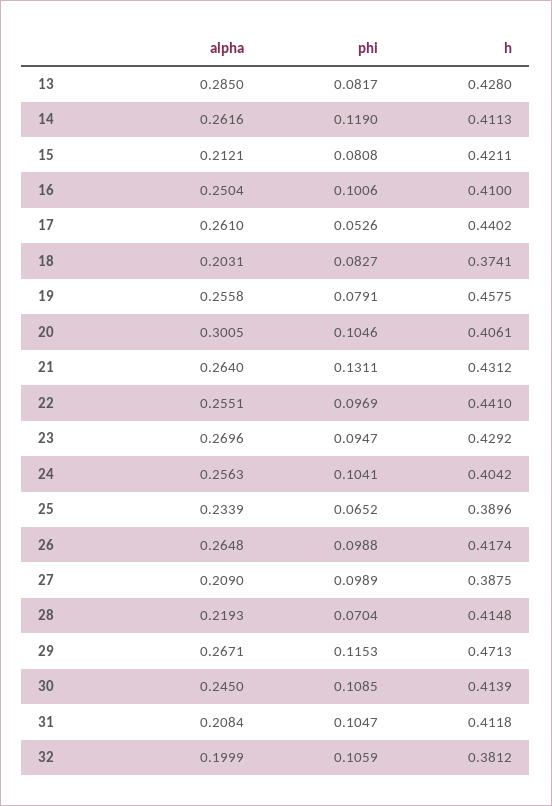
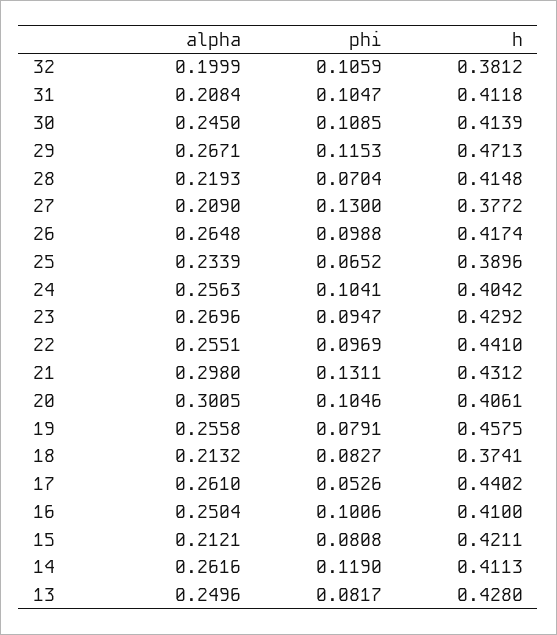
alpha, 13: 0.285 -> 0.2496
alpha, 18: 0.2031 -> 0.2132
alpha, 21: 0.264 -> 0.298
phi, 27: 0.0989 -> 0.13
h, 27: 0.3875 -> 0.3772

